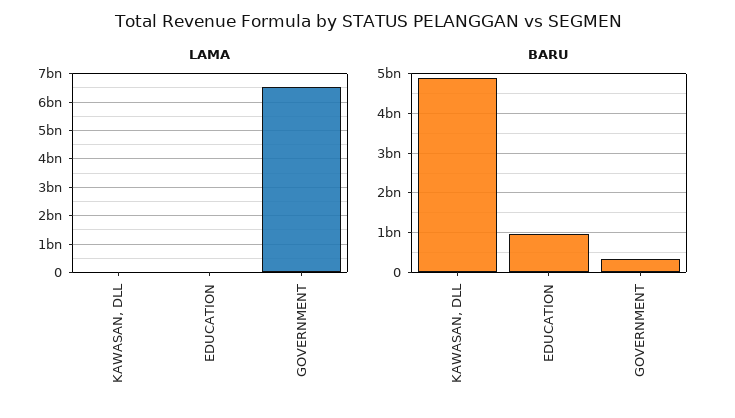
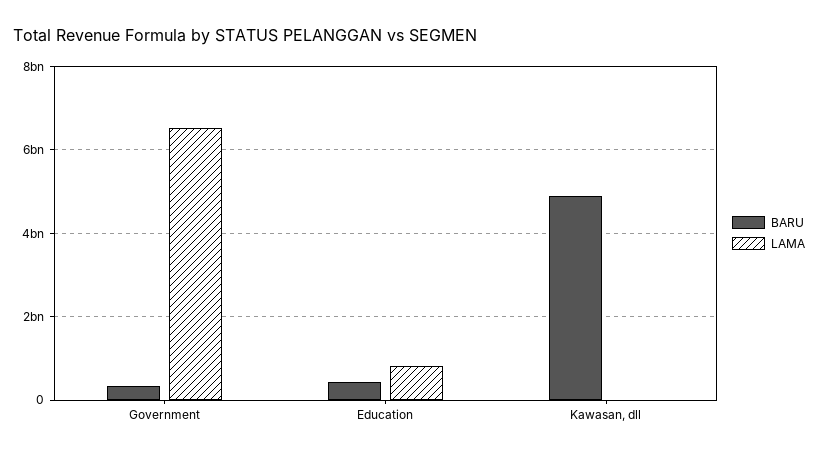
LAMA, EDUCATION: 0 -> 800000000
BARU, EDUCATION: 1000000000 -> 400000000

